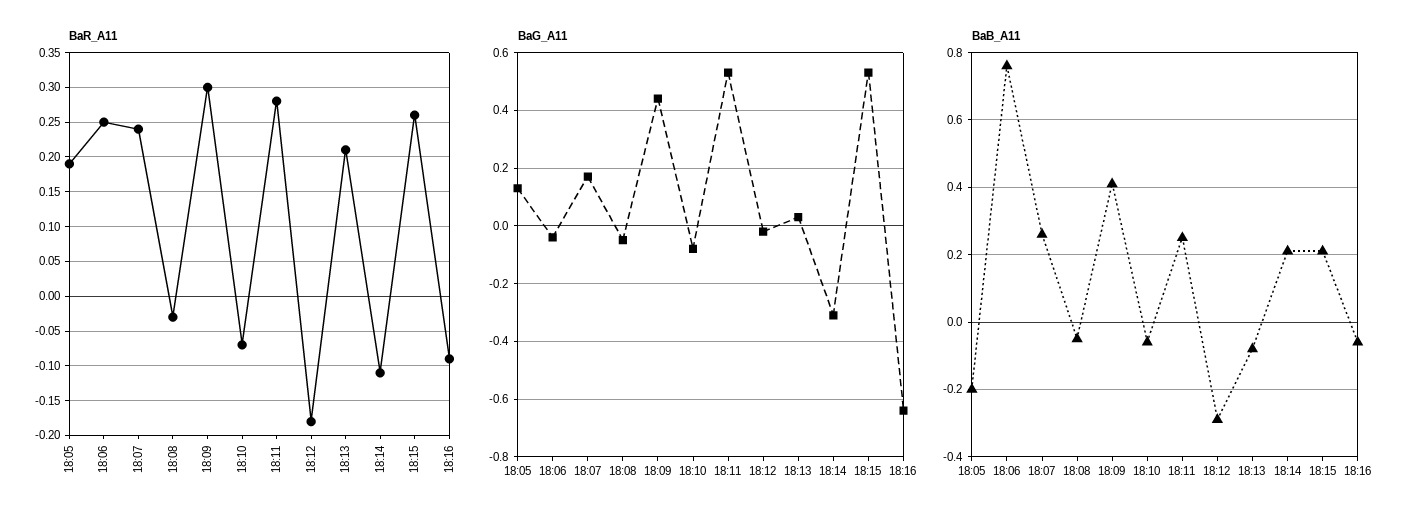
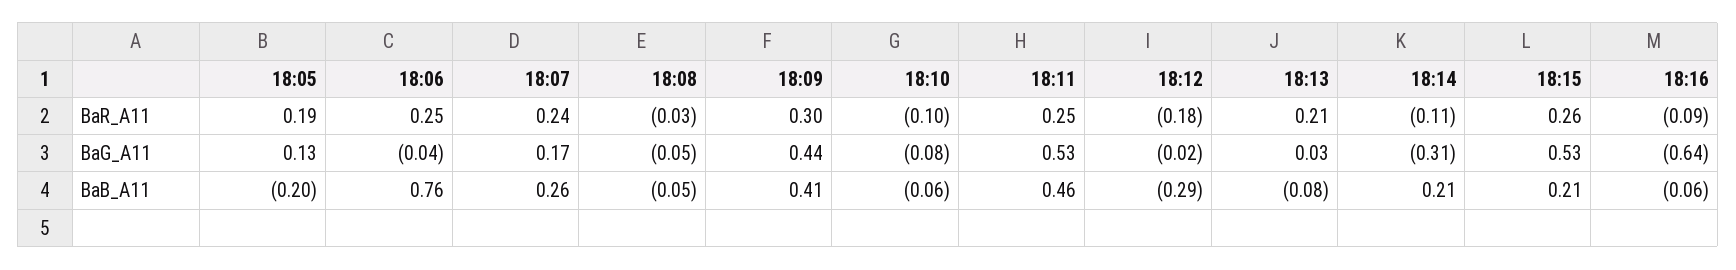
BaR_A11, 18:10: -0.07 -> -0.1
BaR_A11, 18:11: 0.28 -> 0.25
BaB_A11, 18:11: 0.25 -> 0.46

